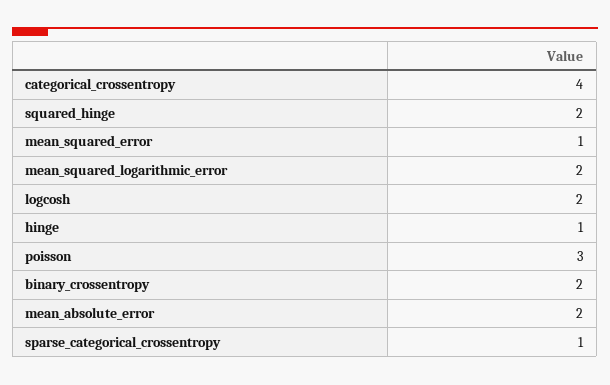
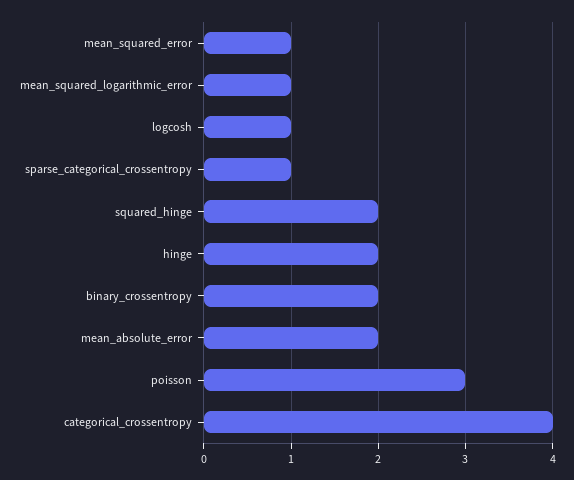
mean_squared_logarithmic_error: 2 -> 1
logcosh: 2 -> 1
hinge: 1 -> 2

